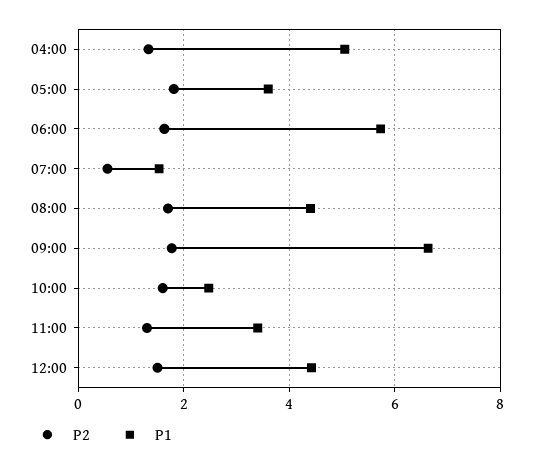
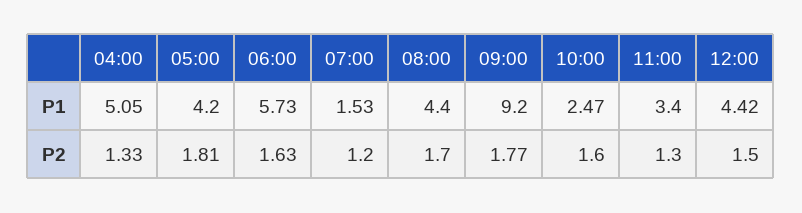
P1, 05:00: 3.6 -> 4.2
P2, 07:00: 0.6 -> 1.2
P1, 09:00: 6.6 -> 9.2

